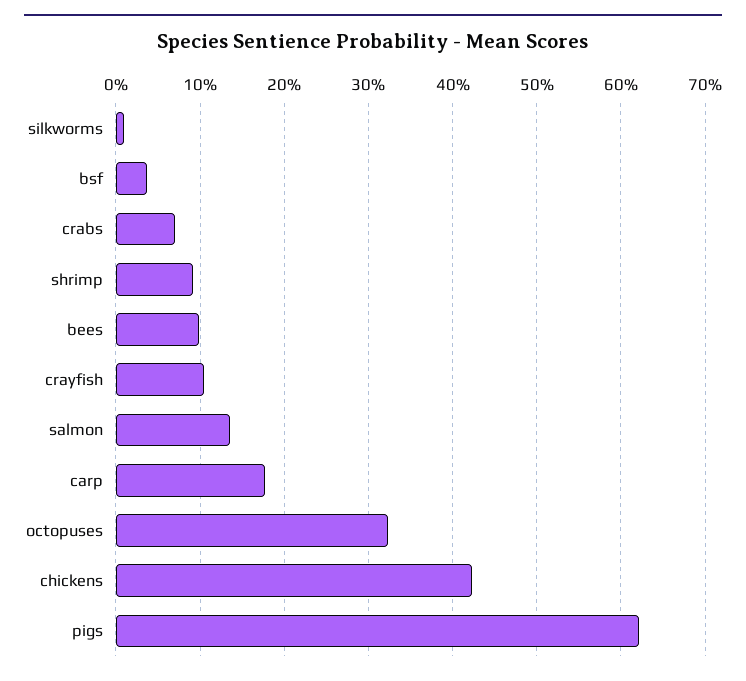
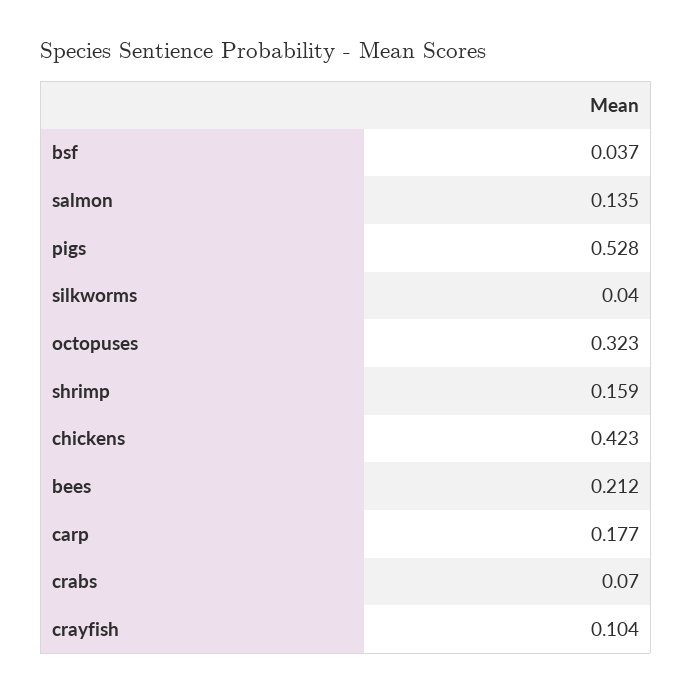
silkworms: 0.01 -> 0.04
shrimp: 0.09 -> 0.159
bees: 0.1 -> 0.212
pigs: 0.62 -> 0.528

